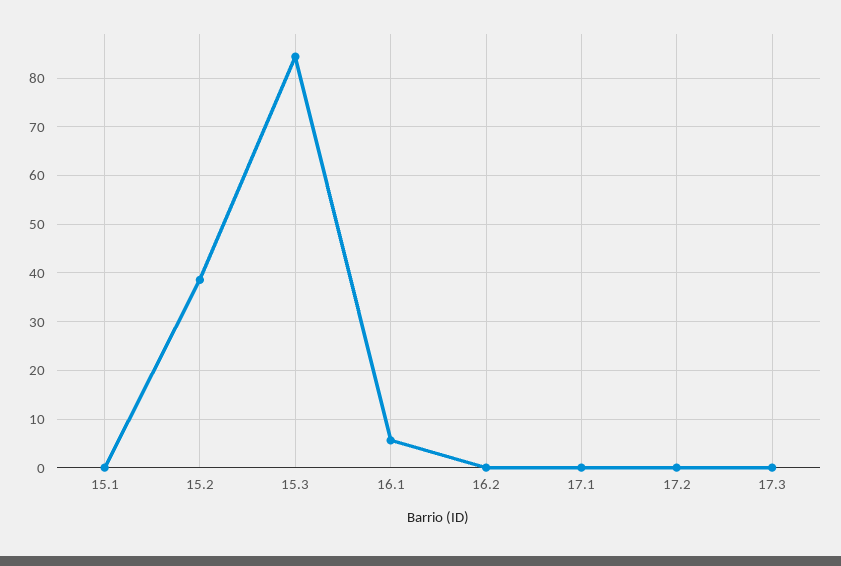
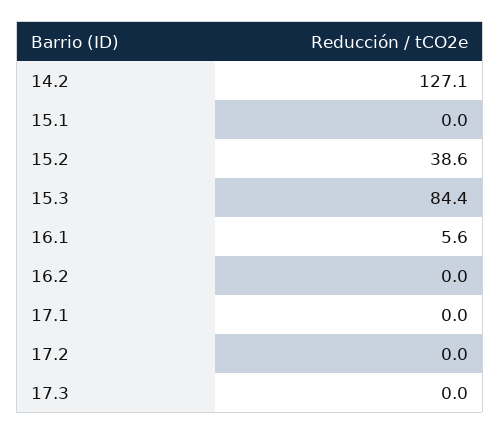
14.2: none -> 127.1

